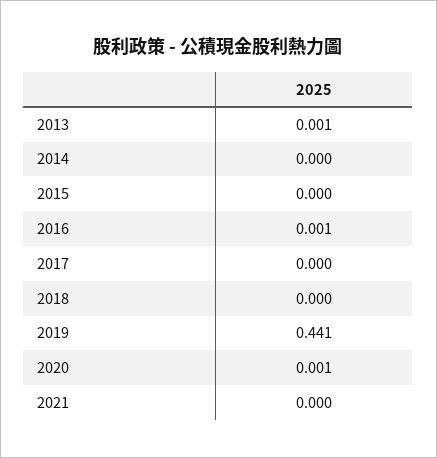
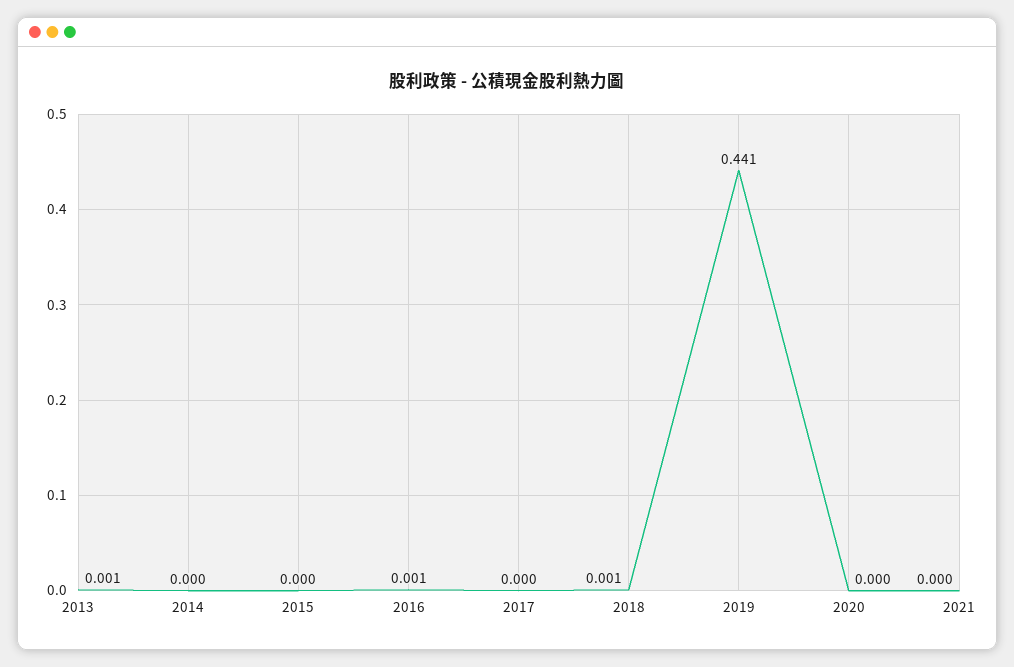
2018: 0 -> 0.001
2020: 0.001 -> 0

